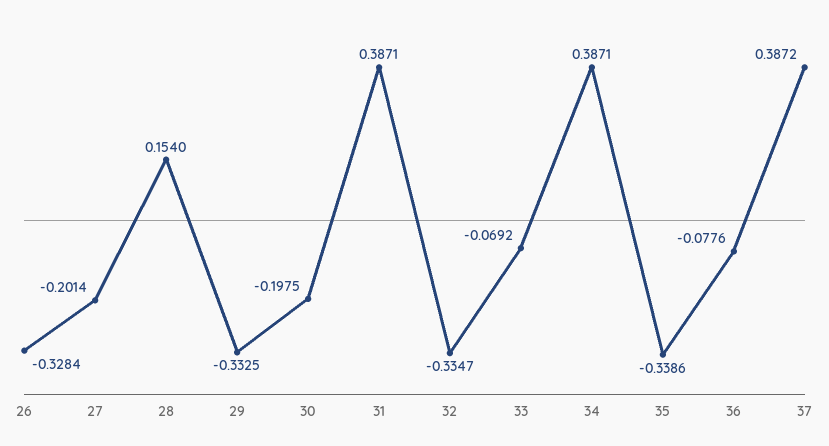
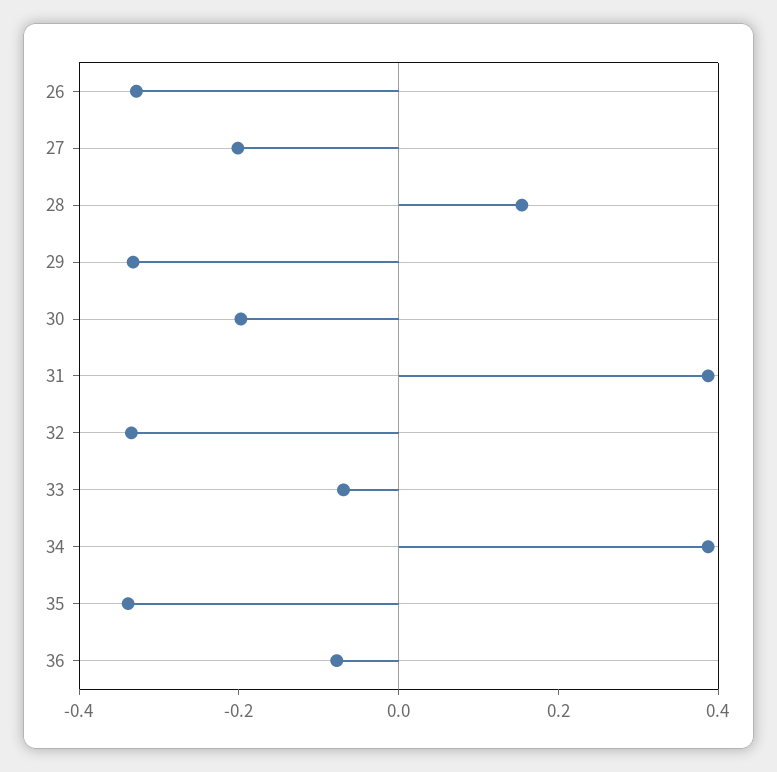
37: 0.3872 -> none

